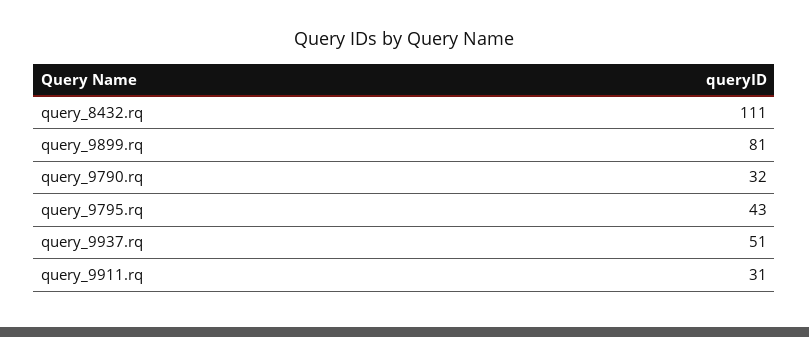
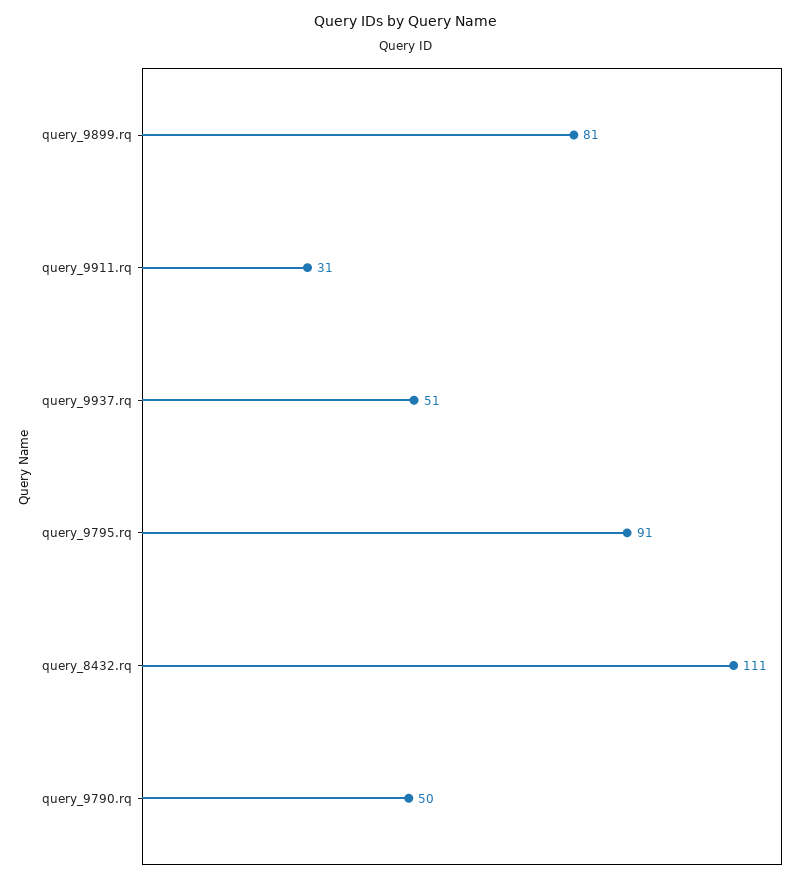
query_9790.rq: 32 -> 50
query_9795.rq: 43 -> 91

